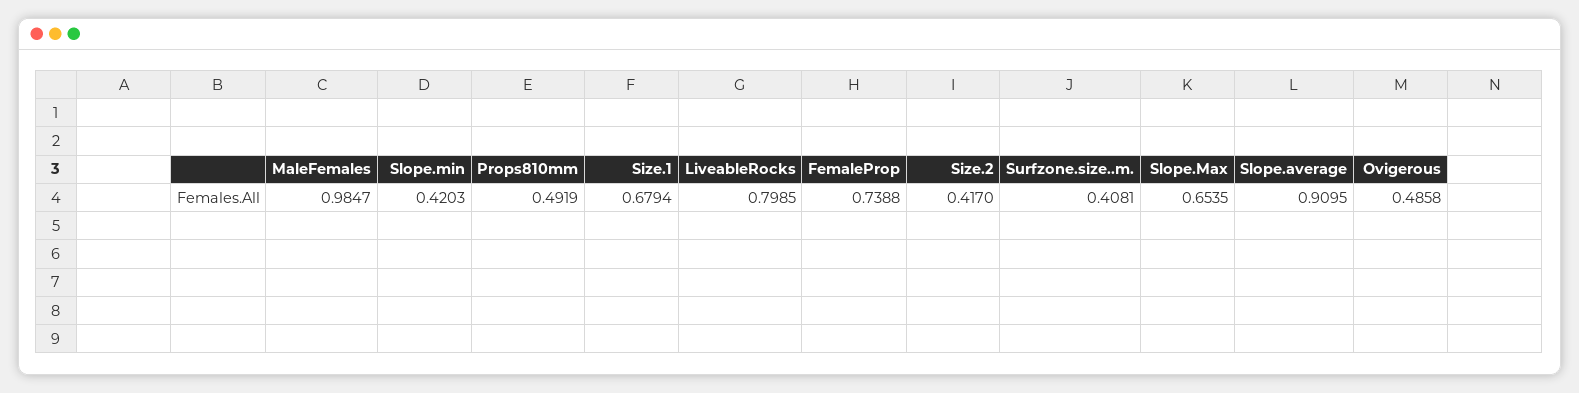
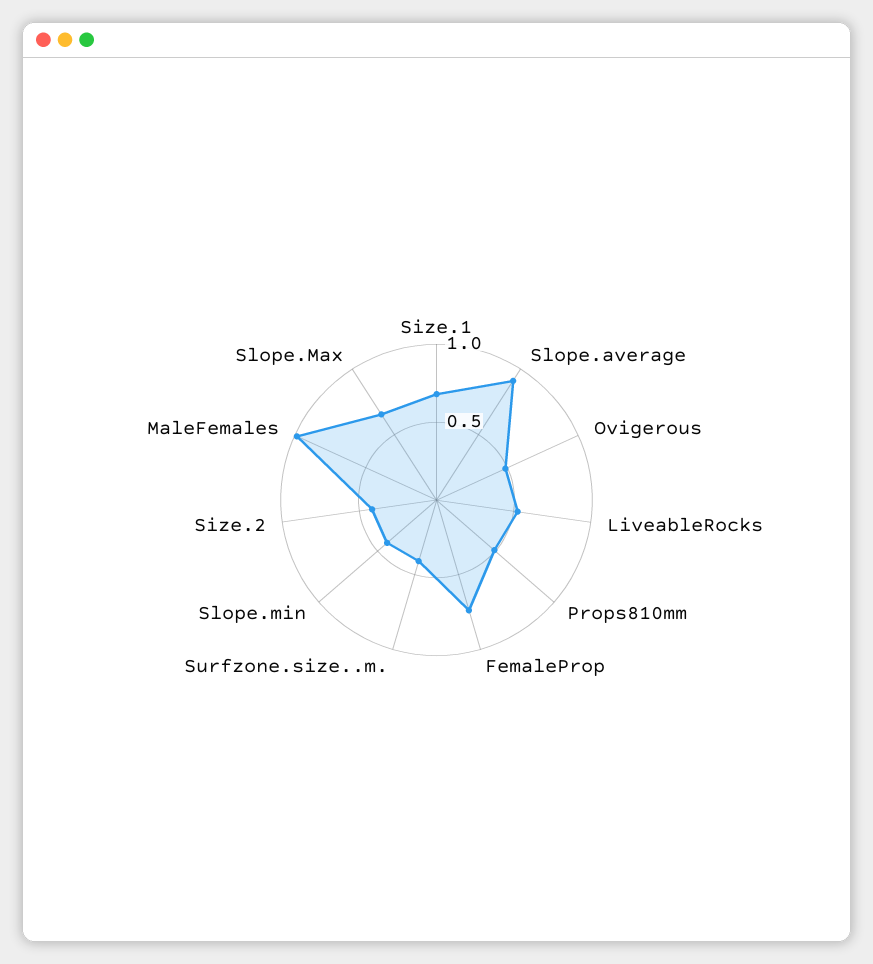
LiveableRocks: 0.7985 -> 0.5

